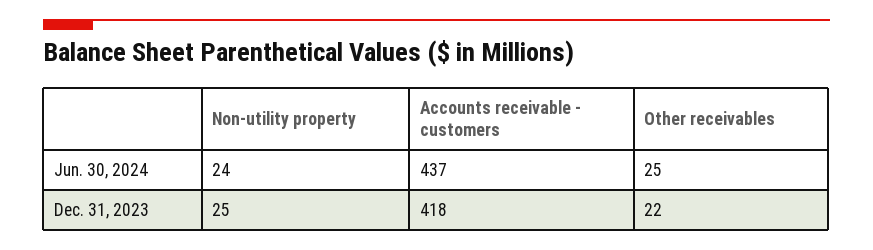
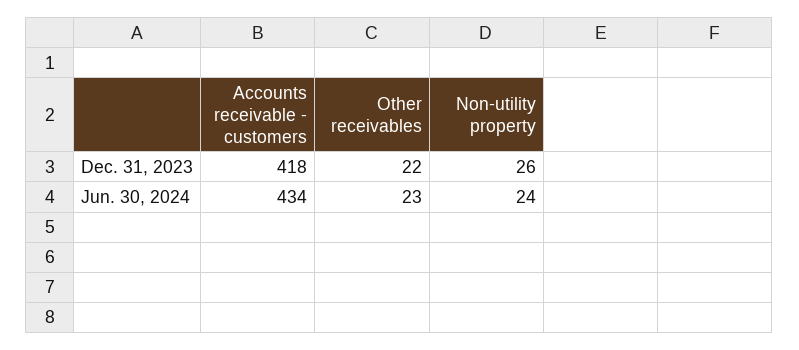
Accounts receivable - customers, Jun. 30, 2024: 437 -> 434
Other receivables, Jun. 30, 2024: 25 -> 23
Non-utility property, Dec. 31, 2023: 25 -> 26

